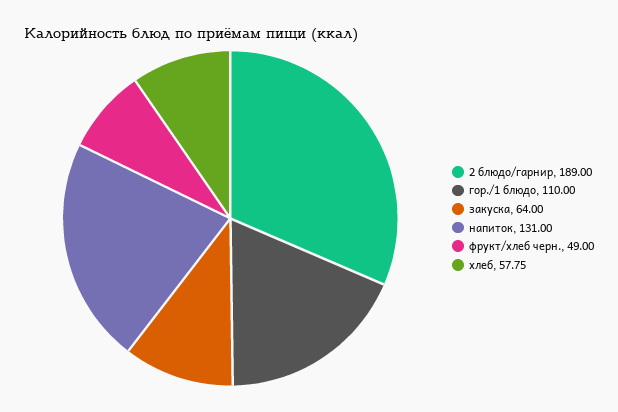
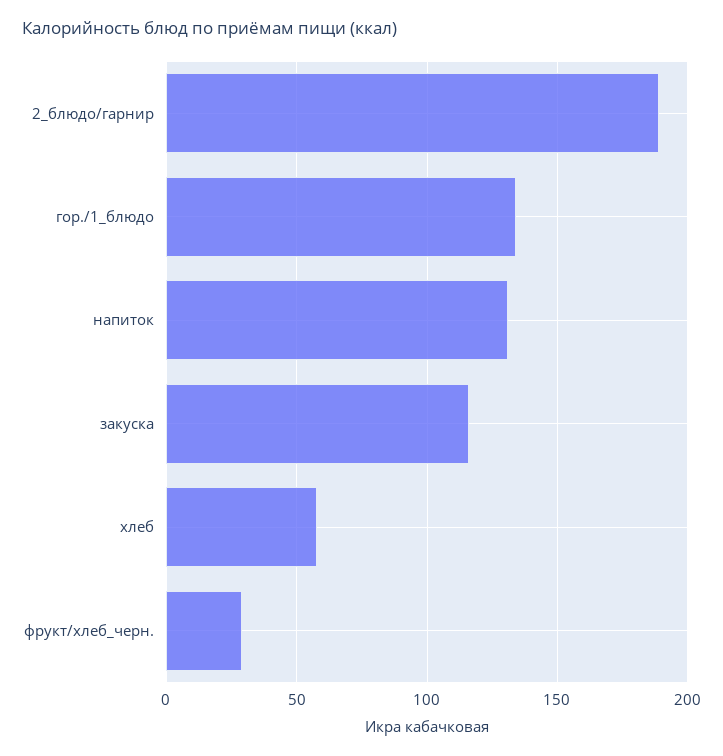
гор./1 блюдо: 110 -> 135
закуска: 64 -> 115
фрукт/хлеб черн.: 49 -> 30

